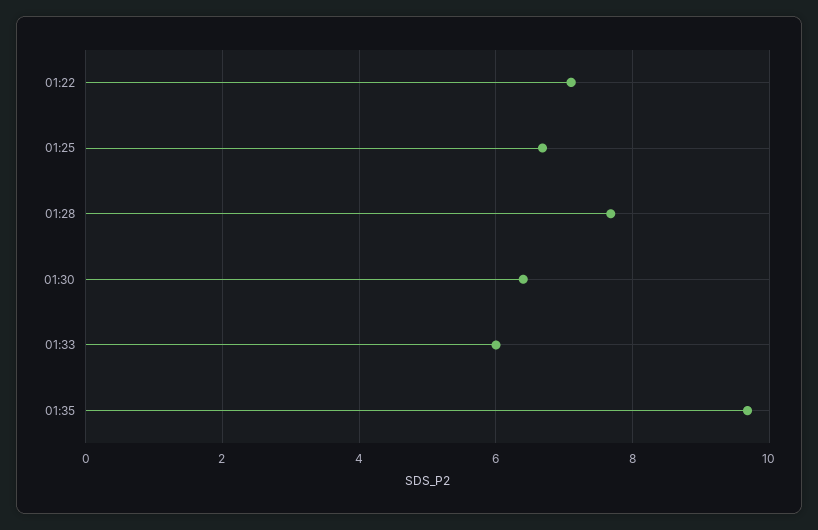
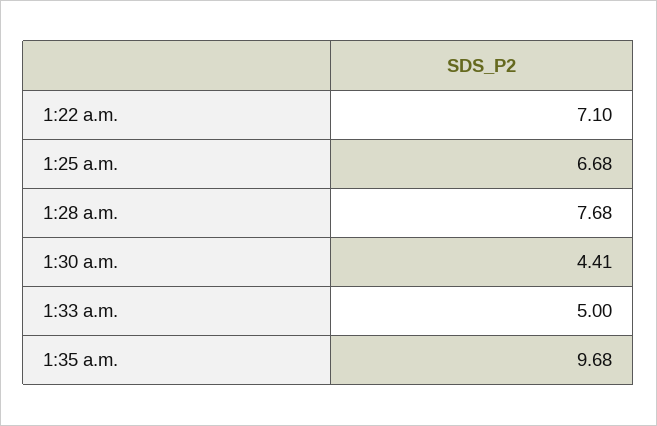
01:30: 6.4 -> 4.41
01:33: 6 -> 5

